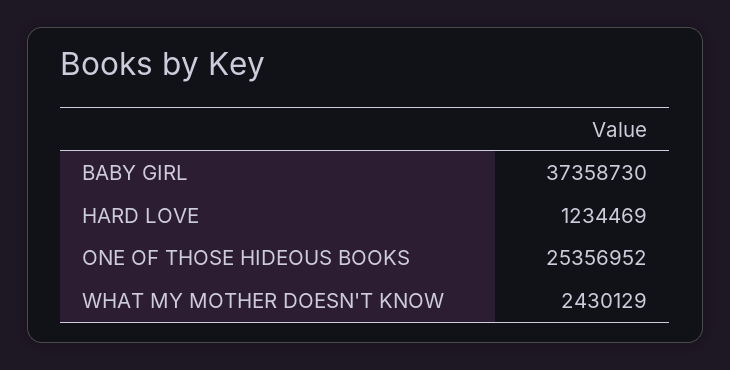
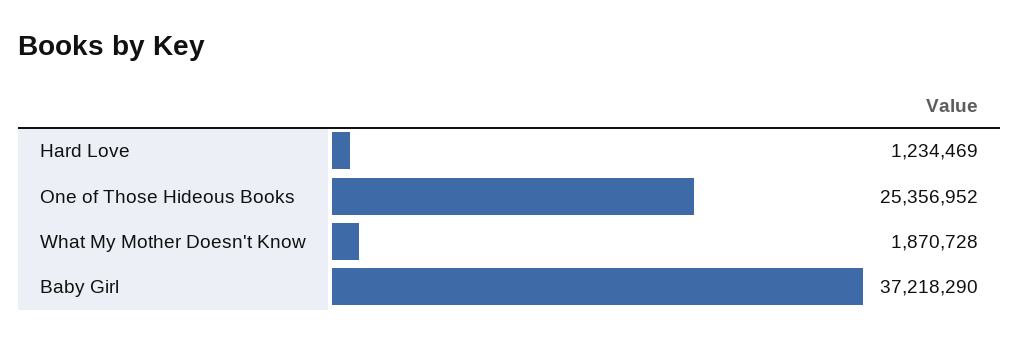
BABY GIRL: 37358730 -> 37218290
WHAT MY MOTHER DOESN'T KNOW: 2430129 -> 1870728

